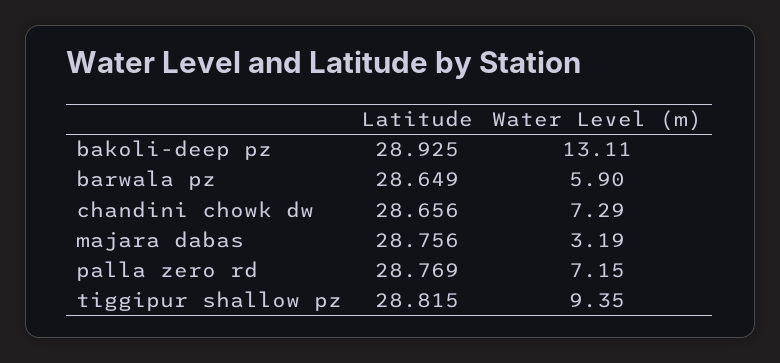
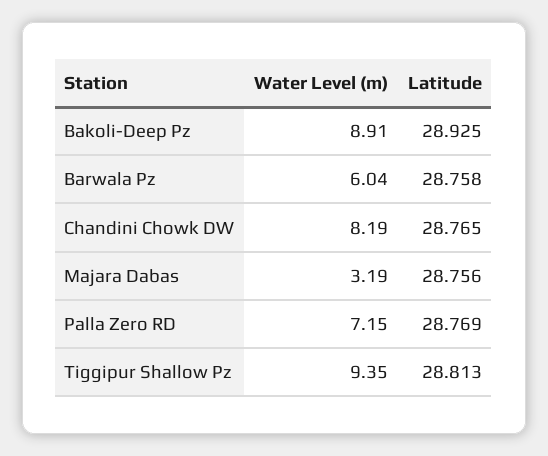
Water Level (m), bakoli-deep pz: 13.11 -> 8.91
Latitude, barwala pz: 28.649 -> 28.758
Water Level (m), barwala pz: 5.9 -> 6.04
Latitude, chandini chowk dw: 28.656 -> 28.765
Water Level (m), chandini chowk dw: 7.29 -> 8.19
Latitude, tiggipur shallow pz: 28.815 -> 28.813

